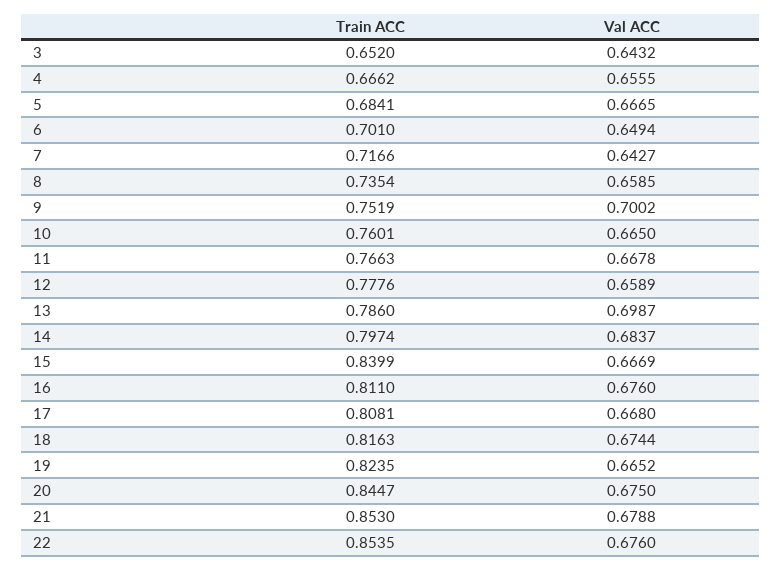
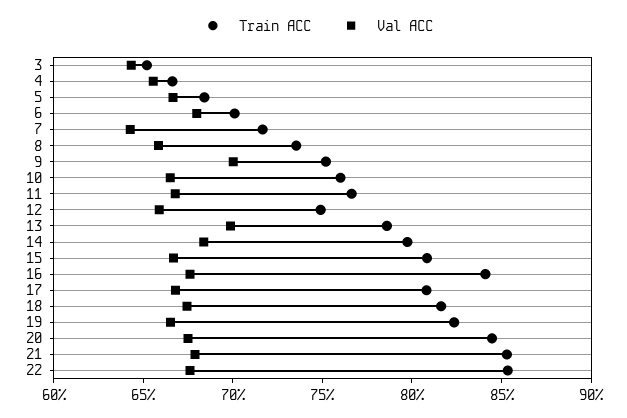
Val ACC, 6: 0.6494 -> 0.68
Train ACC, 12: 0.7776 -> 0.75
Train ACC, 15: 0.8399 -> 0.81
Train ACC, 16: 0.811 -> 0.84

